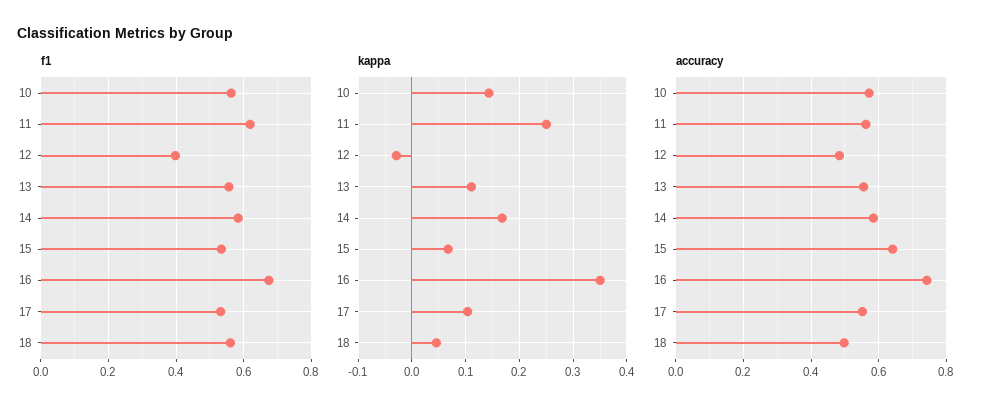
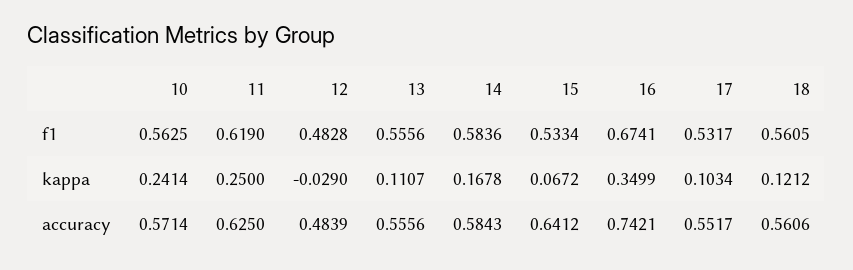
f1, 12: 0.4 -> 0.4828
kappa, 10: 0.14 -> 0.2414
kappa, 18: 0.04 -> 0.1212
accuracy, 11: 0.56 -> 0.625
accuracy, 18: 0.5 -> 0.5606

